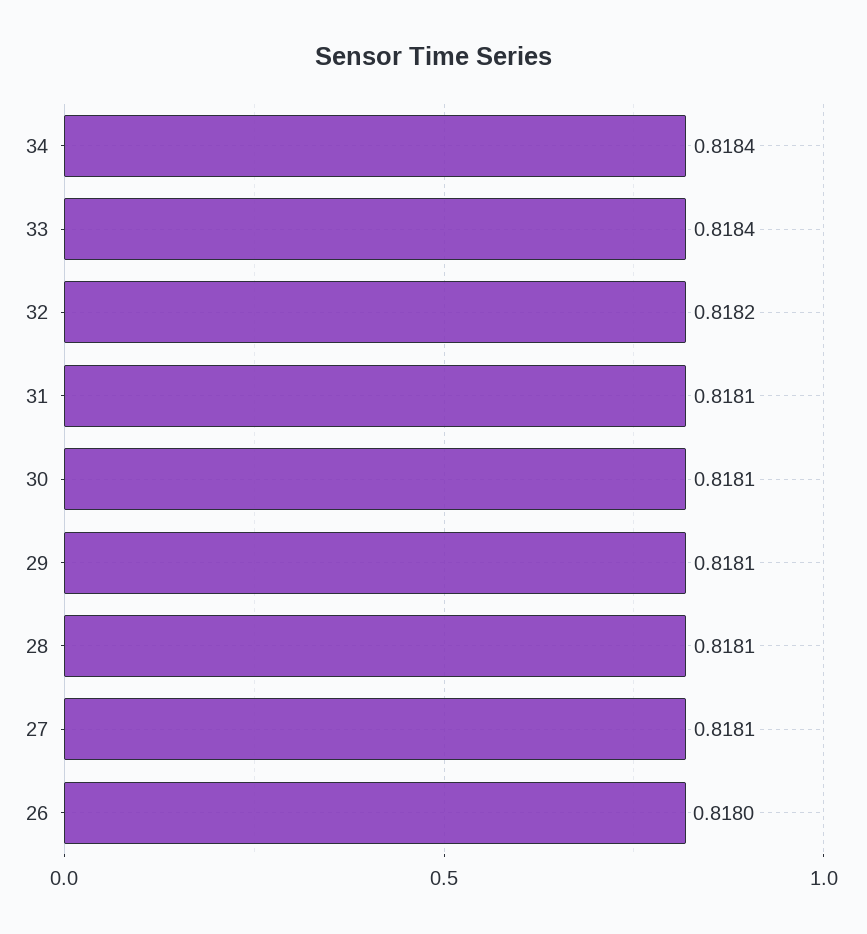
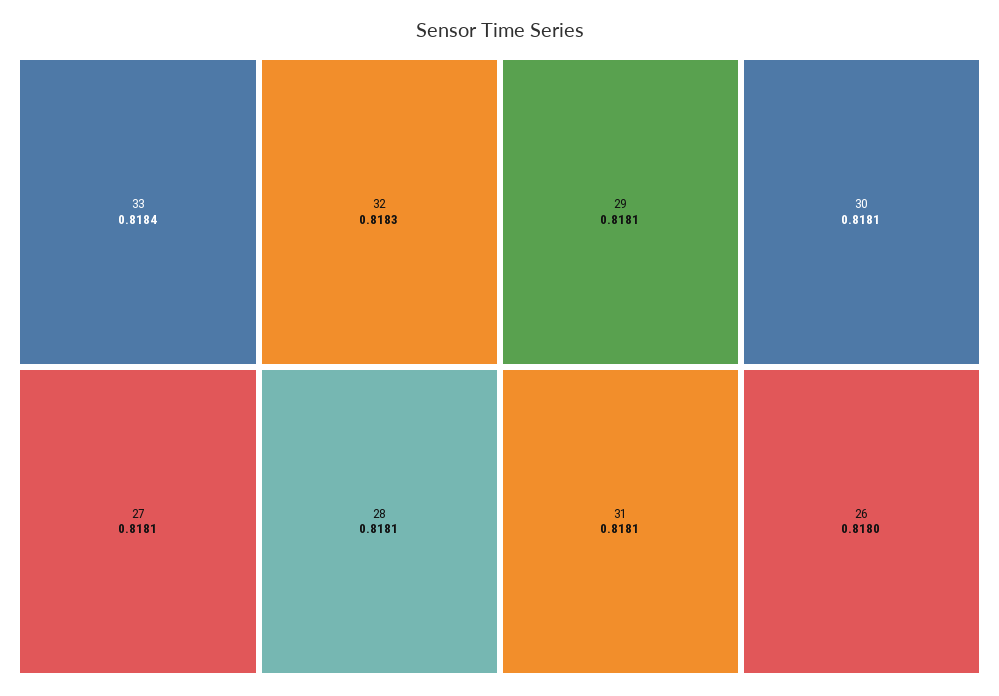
34: 0.8184 -> none
32: 0.8182 -> 0.8183

